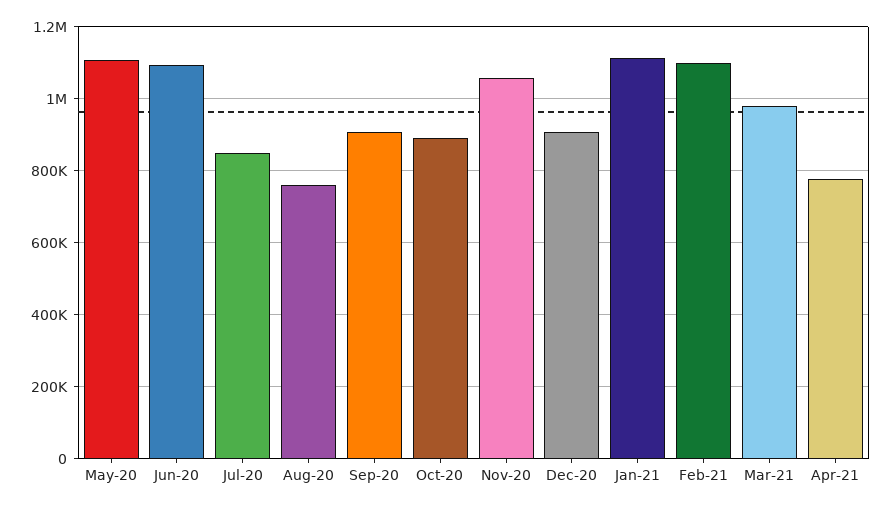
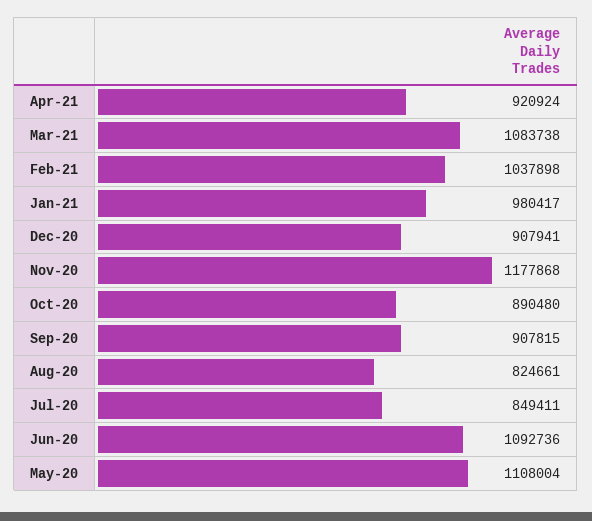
Aug-20: 760000 -> 824661
Nov-20: 1060000 -> 1177868
Jan-21: 1120000 -> 980417
Feb-21: 1100000 -> 1037898
Mar-21: 980000 -> 1083738
Apr-21: 780000 -> 920924

